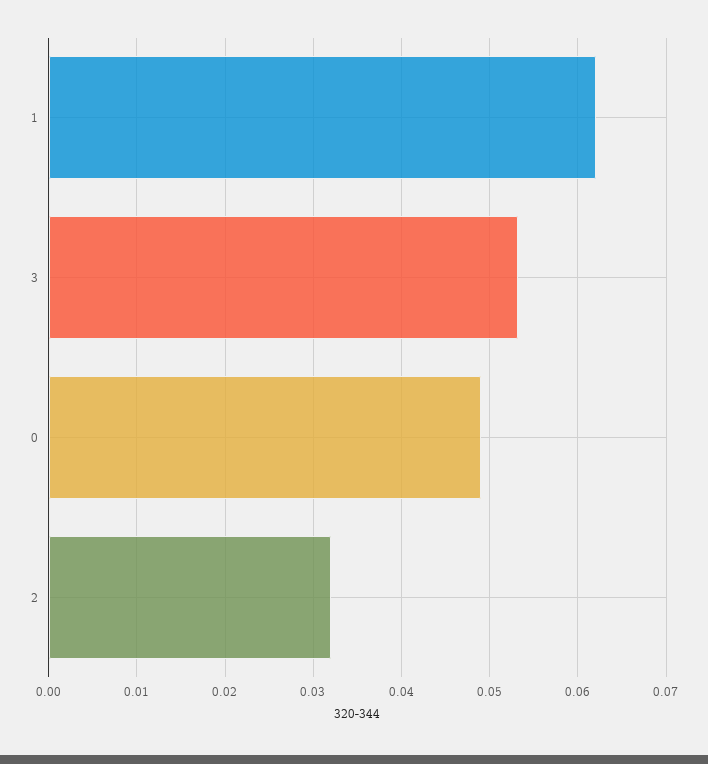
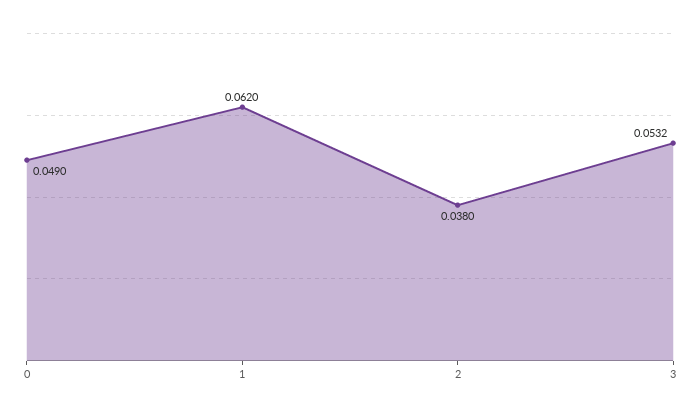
2: 0.032 -> 0.038

